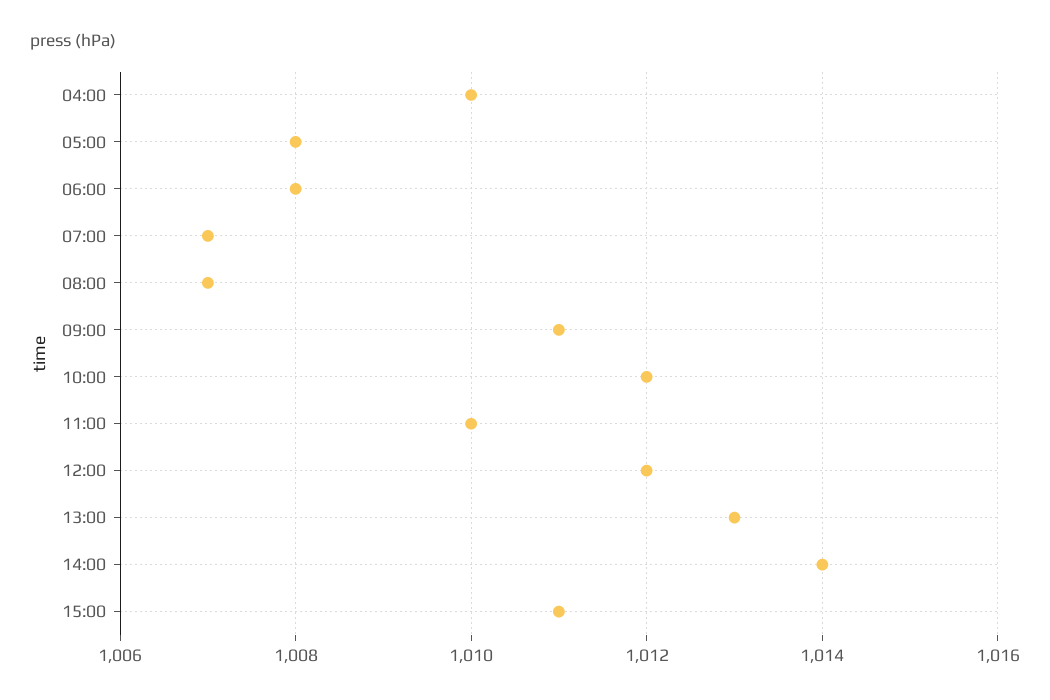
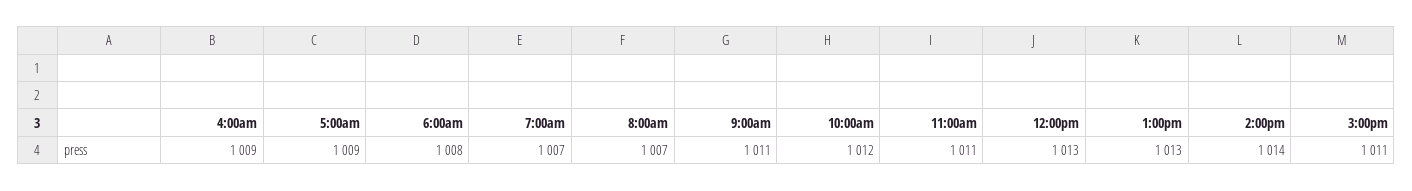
04:00: 1010 -> 1009
05:00: 1008 -> 1009
11:00: 1010 -> 1011
12:00: 1012 -> 1013

